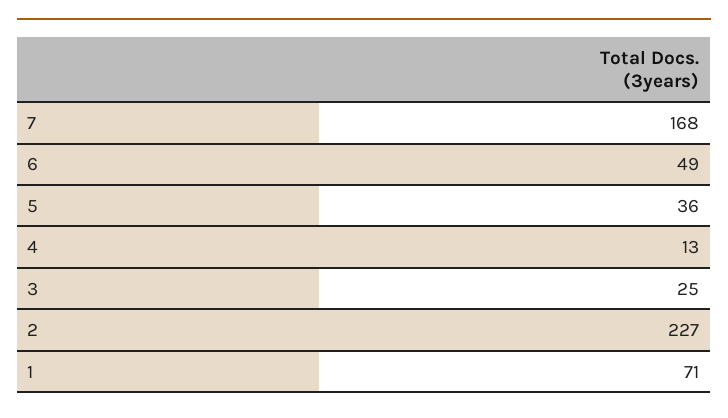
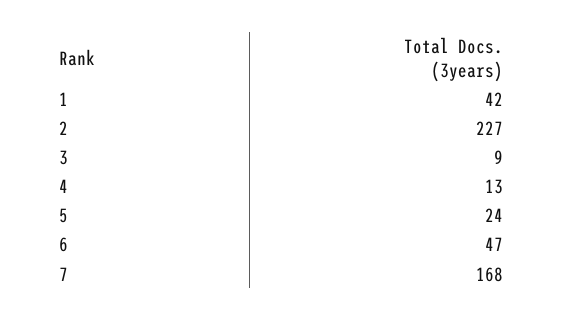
6: 49 -> 47
5: 36 -> 24
3: 25 -> 9
1: 71 -> 42

